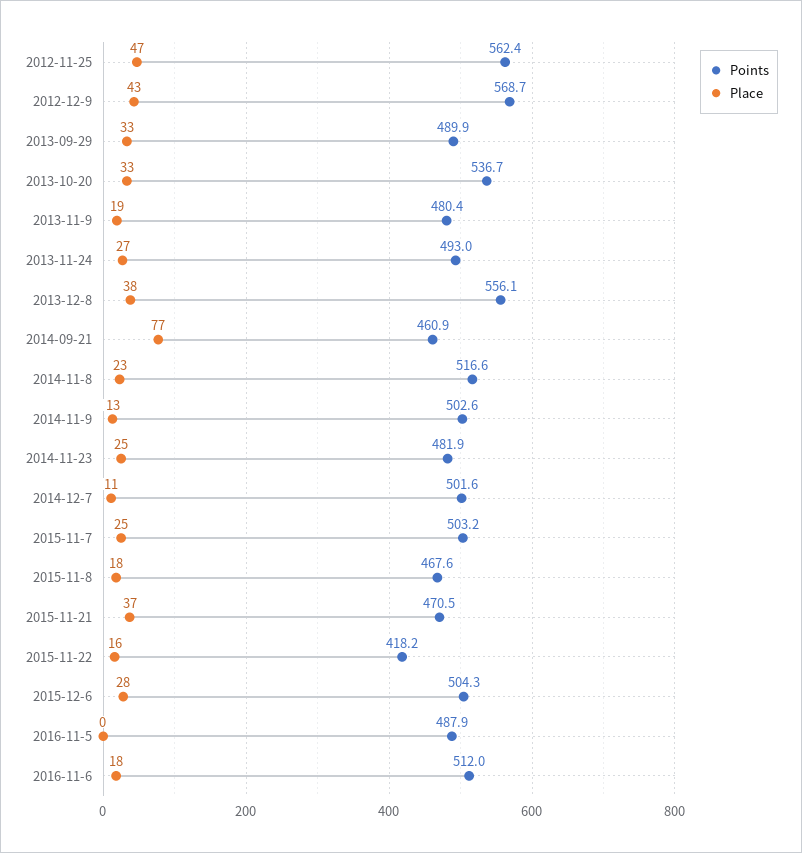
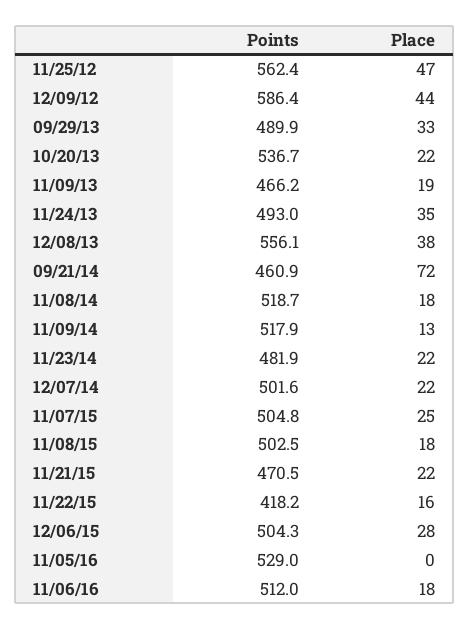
Points, 2012-12-9: 568.7 -> 586.4
Place, 2012-12-9: 43 -> 44
Place, 2013-10-20: 33 -> 22
Points, 2013-11-9: 480.4 -> 466.2
Place, 2013-11-24: 27 -> 35
Place, 2014-09-21: 77 -> 72
Points, 2014-11-8: 516.6 -> 518.7
Place, 2014-11-8: 23 -> 18
Points, 2014-11-9: 502.6 -> 517.9
Place, 2014-11-23: 25 -> 22
Place, 2014-12-7: 11 -> 22
Points, 2015-11-7: 503.2 -> 504.8
Points, 2015-11-8: 467.6 -> 502.5
Place, 2015-11-21: 37 -> 22
Points, 2016-11-5: 487.9 -> 529

